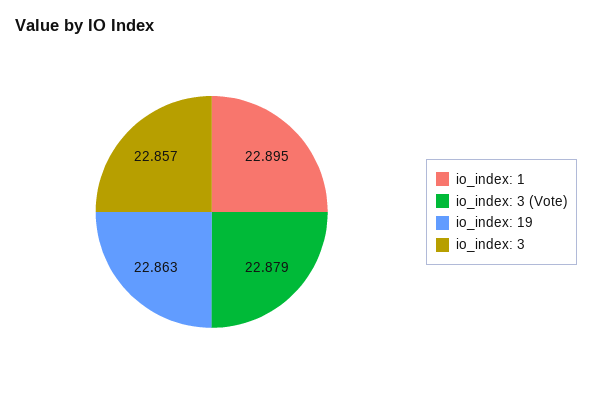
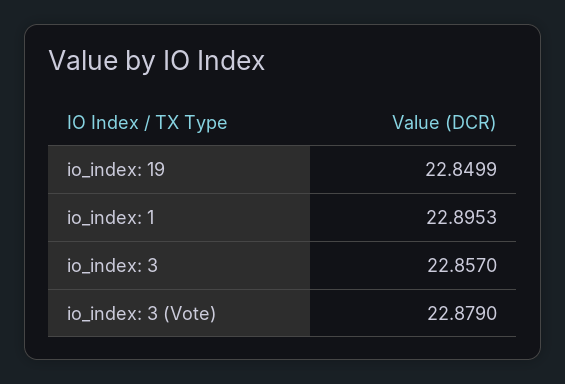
io_index: 19: 22.863 -> 22.8499

